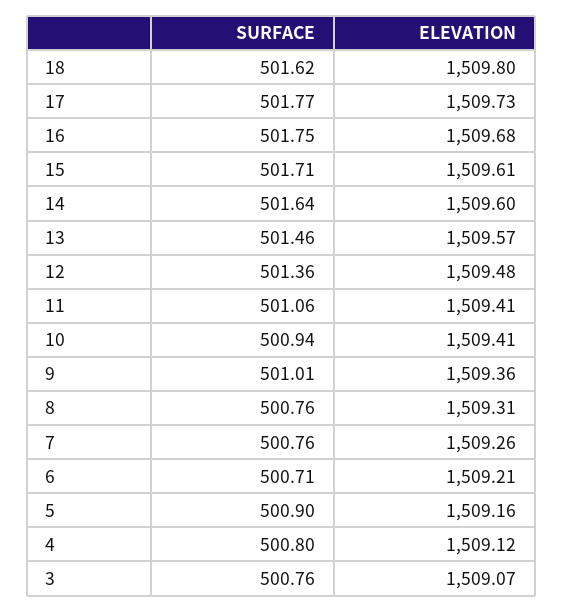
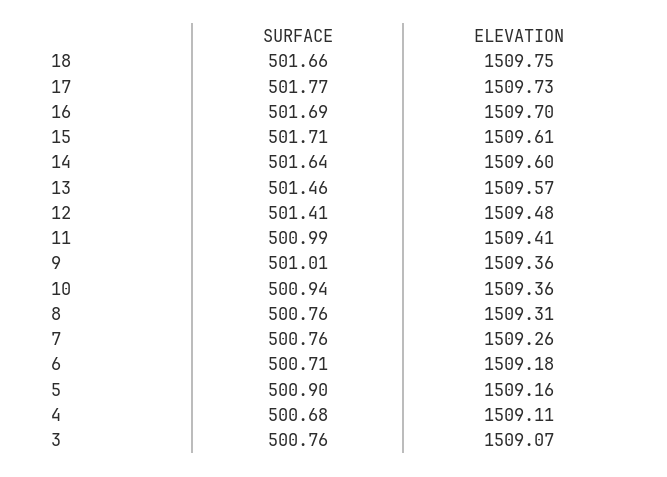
SURFACE, 18: 501.62 -> 501.66
ELEVATION, 18: 1509.8 -> 1509.75
SURFACE, 16: 501.75 -> 501.69
ELEVATION, 16: 1509.68 -> 1509.7
SURFACE, 12: 501.36 -> 501.41
SURFACE, 11: 501.06 -> 500.99
ELEVATION, 10: 1509.41 -> 1509.36
ELEVATION, 6: 1509.21 -> 1509.18
SURFACE, 4: 500.8 -> 500.68
ELEVATION, 4: 1509.12 -> 1509.11

